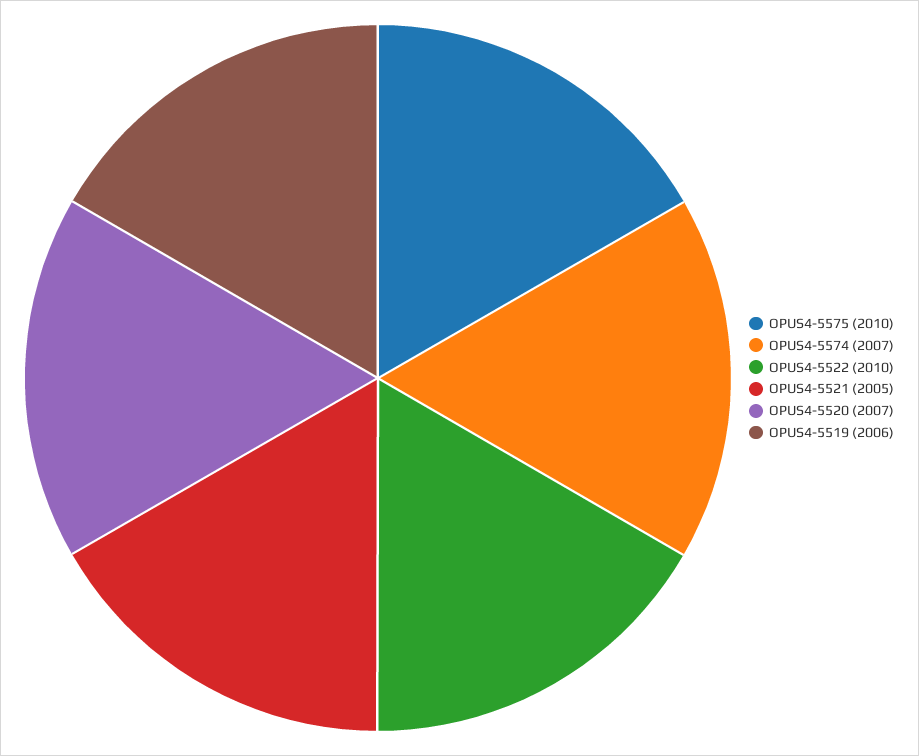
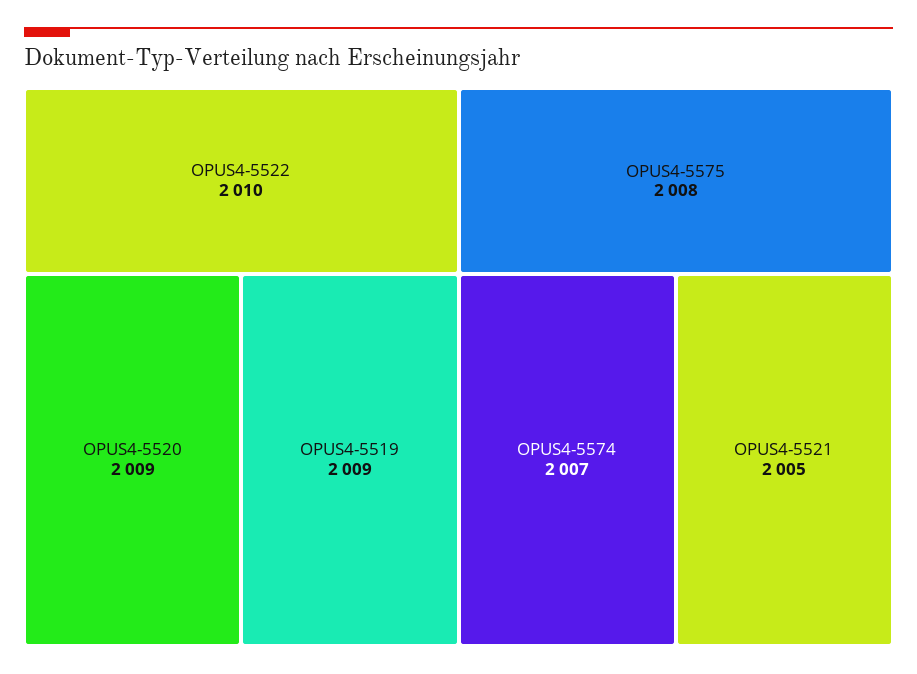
OPUS4-5575: 2010 -> 2008
OPUS4-5520: 2007 -> 2009
OPUS4-5519: 2006 -> 2009

